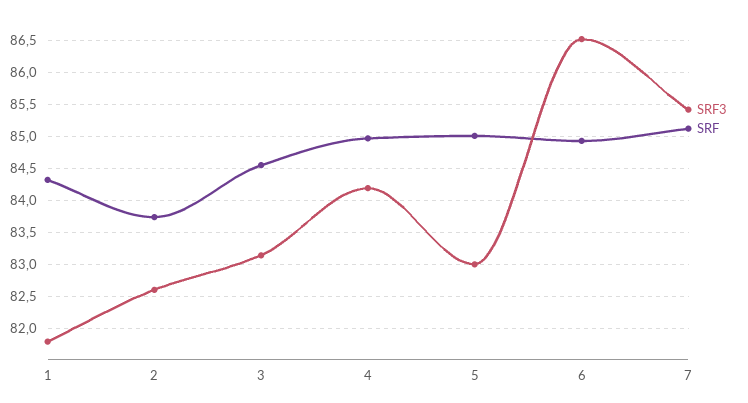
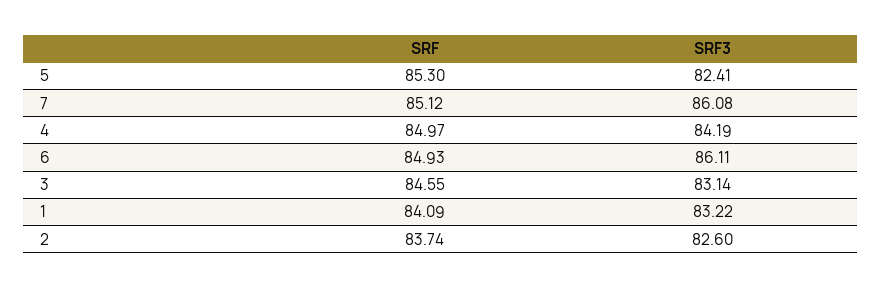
SRF3, 1: 81.8 -> 83.22
SRF, 1: 84.3 -> 84.09
SRF3, 5: 83 -> 82.41
SRF, 5: 85 -> 85.3
SRF3, 6: 86.5 -> 86.11
SRF3, 7: 85.4 -> 86.08

